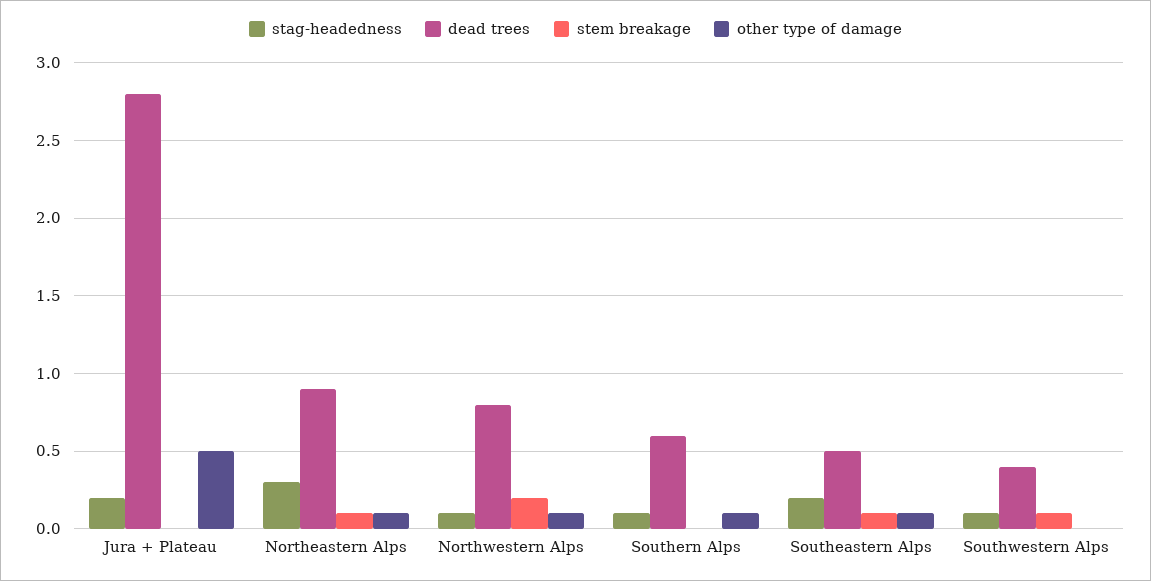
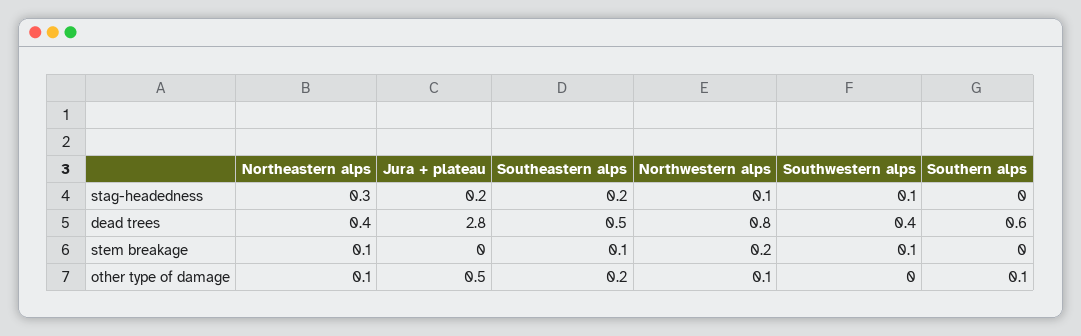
dead trees, Northeastern Alps: 0.9 -> 0.4
stag-headedness, Southern Alps: 0.1 -> 0
other type of damage, Southeastern Alps: 0.1 -> 0.2

